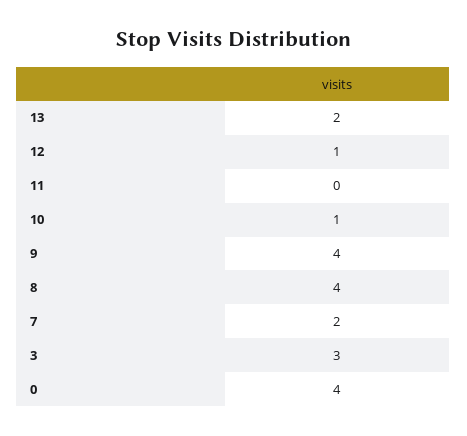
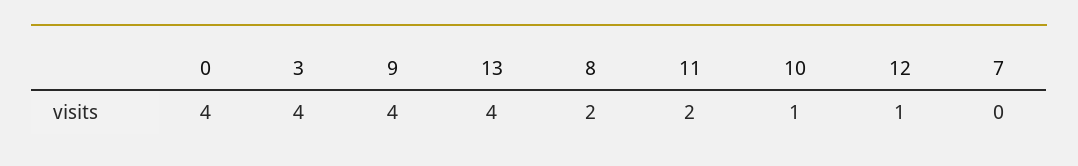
13: 2 -> 4
11: 0 -> 2
8: 4 -> 2
7: 2 -> 0
3: 3 -> 4

